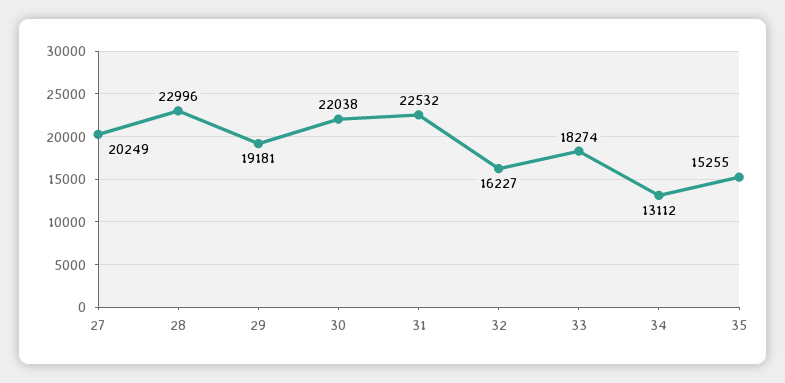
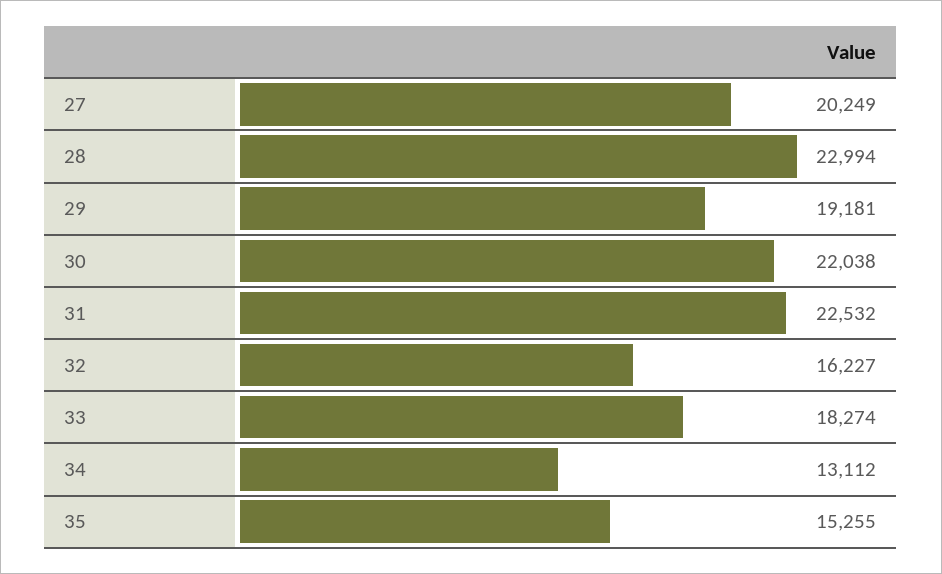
28: 22996 -> 22994

